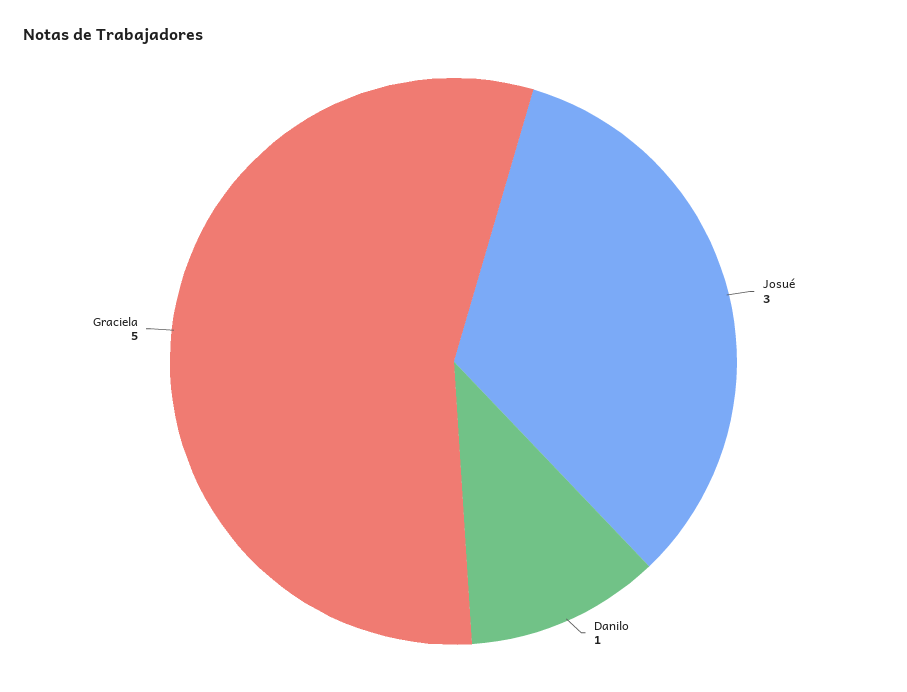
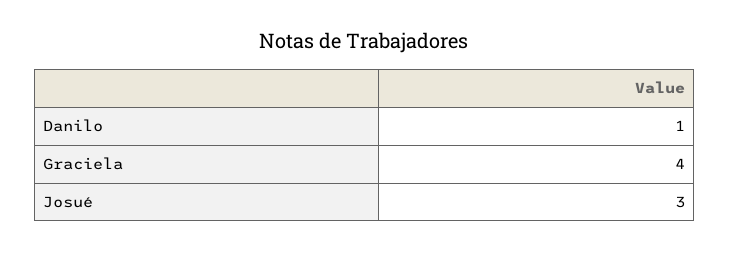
Graciela: 5 -> 4

